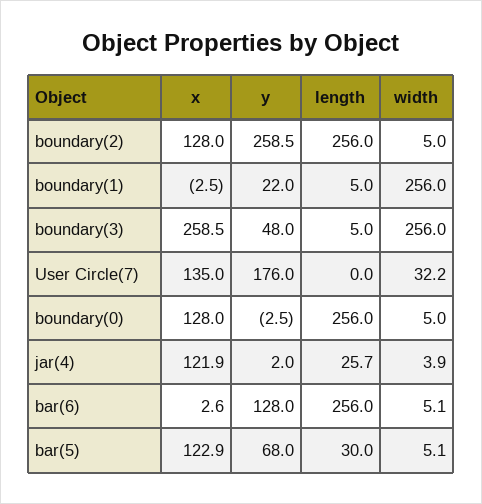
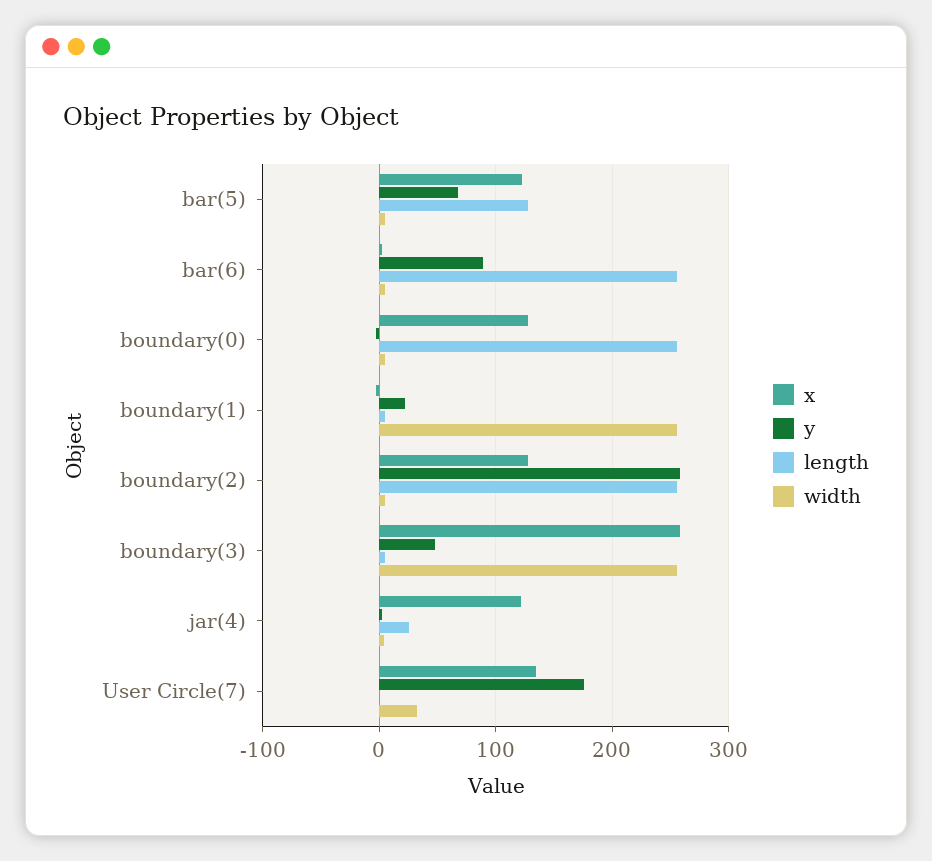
y, bar(6): 128 -> 90
length, bar(5): 30 -> 130

